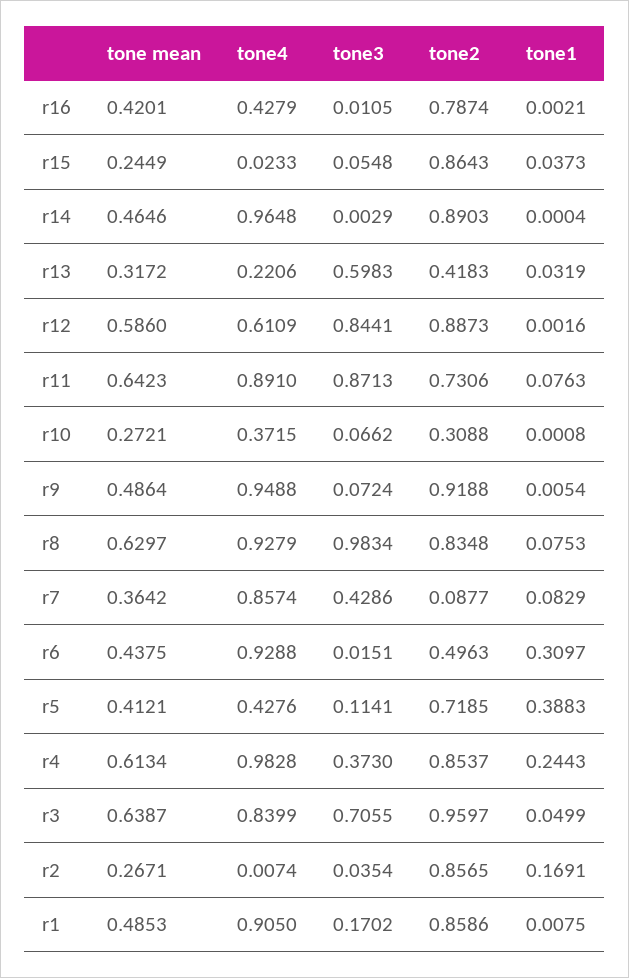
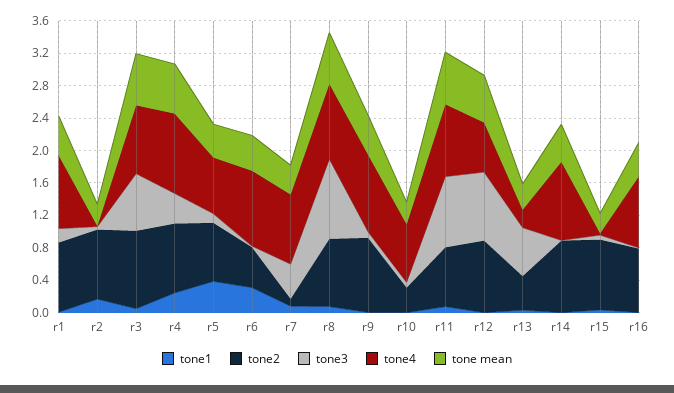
tone4, r16: 0.4279 -> 0.9
tone4, r10: 0.3715 -> 0.7
tone4, r5: 0.4276 -> 0.7

